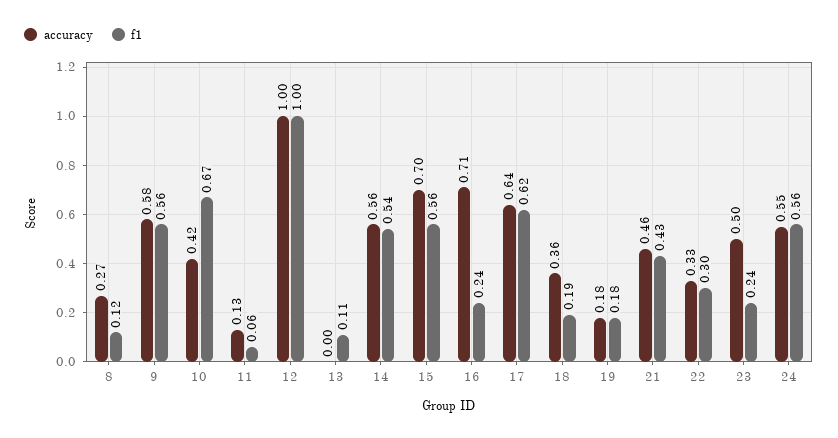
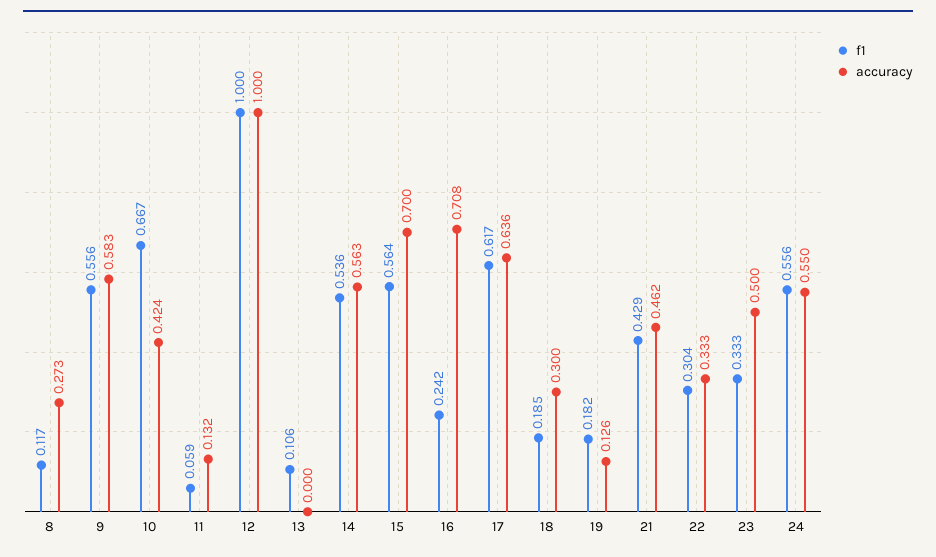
accuracy, 18: 0.36 -> 0.3
accuracy, 19: 0.18 -> 0.126
f1, 23: 0.24 -> 0.333

